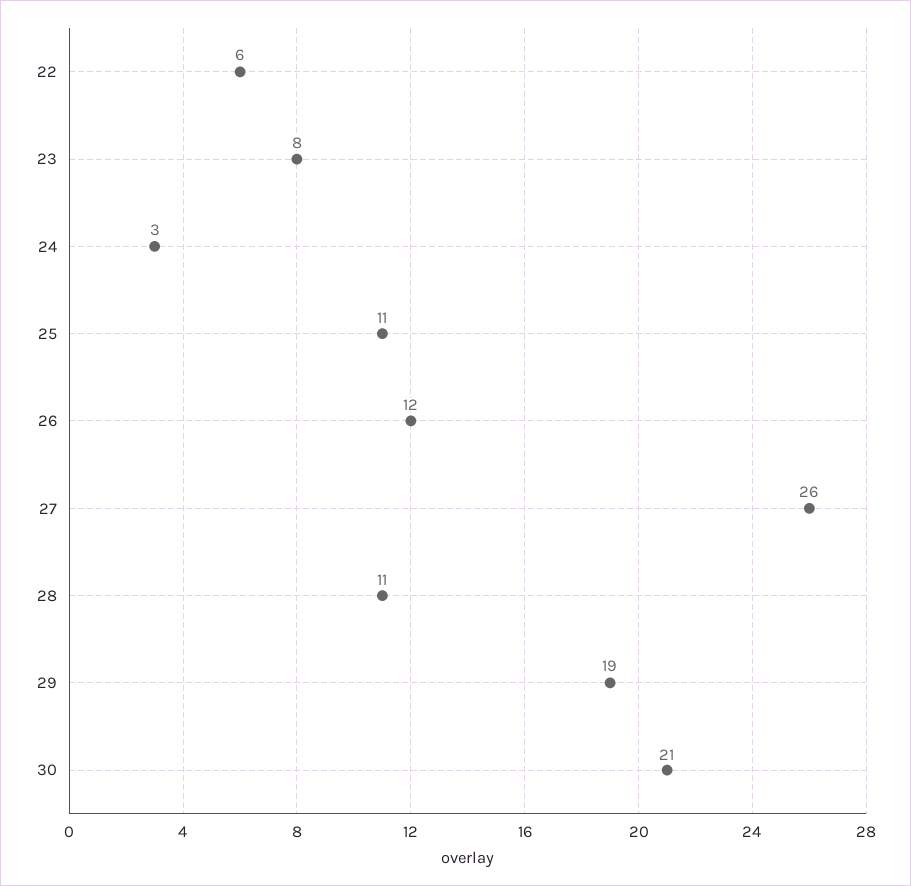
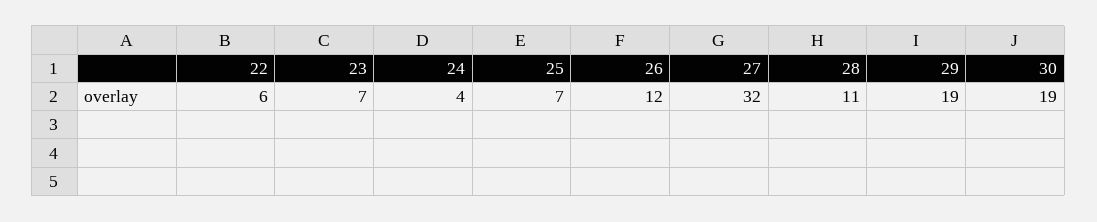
23: 8 -> 7
24: 3 -> 4
25: 11 -> 7
27: 26 -> 32
30: 21 -> 19

